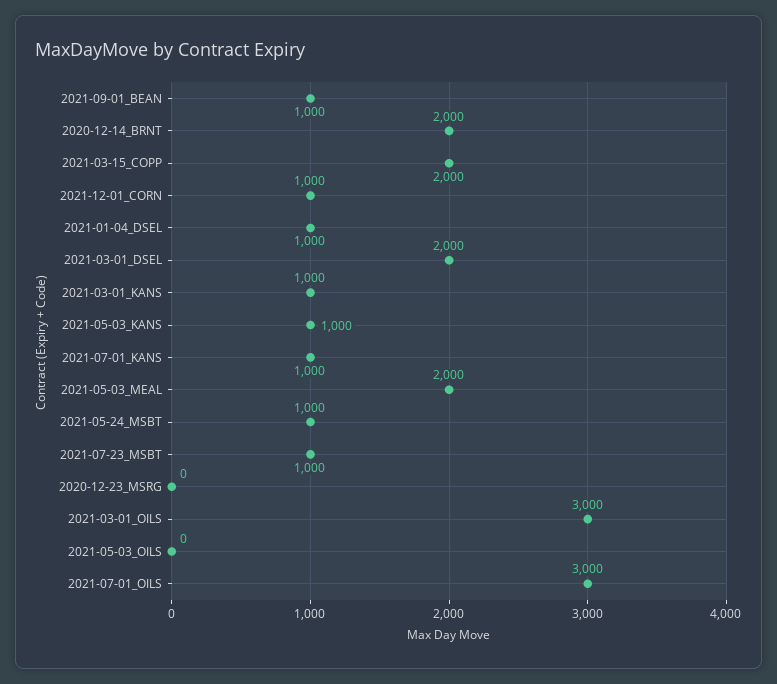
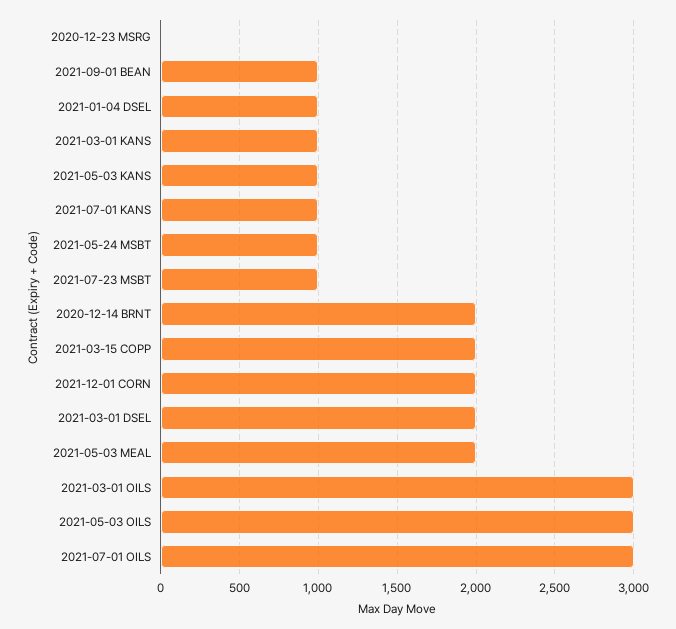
2021-12-01_CORN: 1000 -> 2000
2021-05-03_OILS: 0 -> 3000

